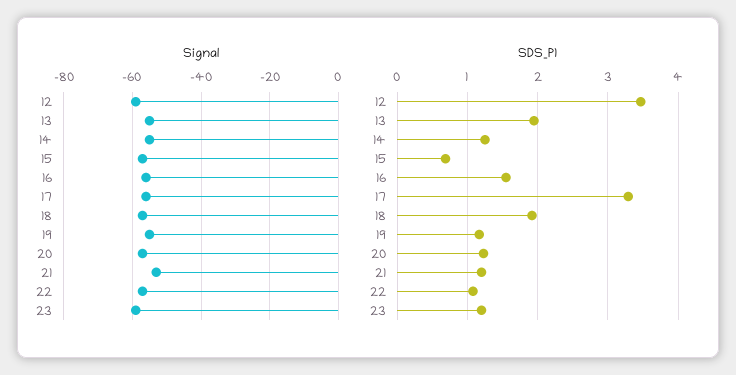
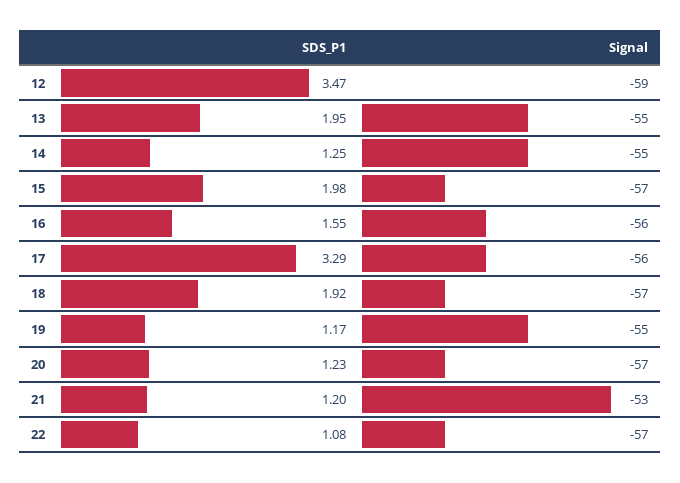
Signal, 23: -60 -> none
SDS_P1, 15: 0.7 -> 1.98
SDS_P1, 23: 1.2 -> none

